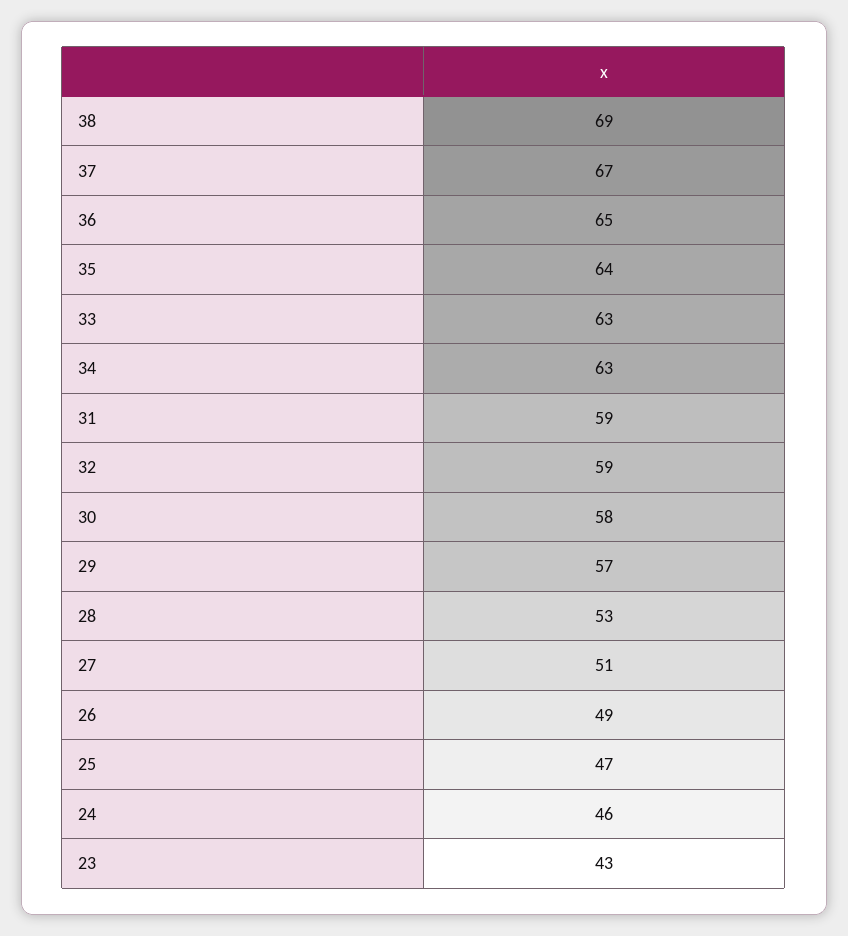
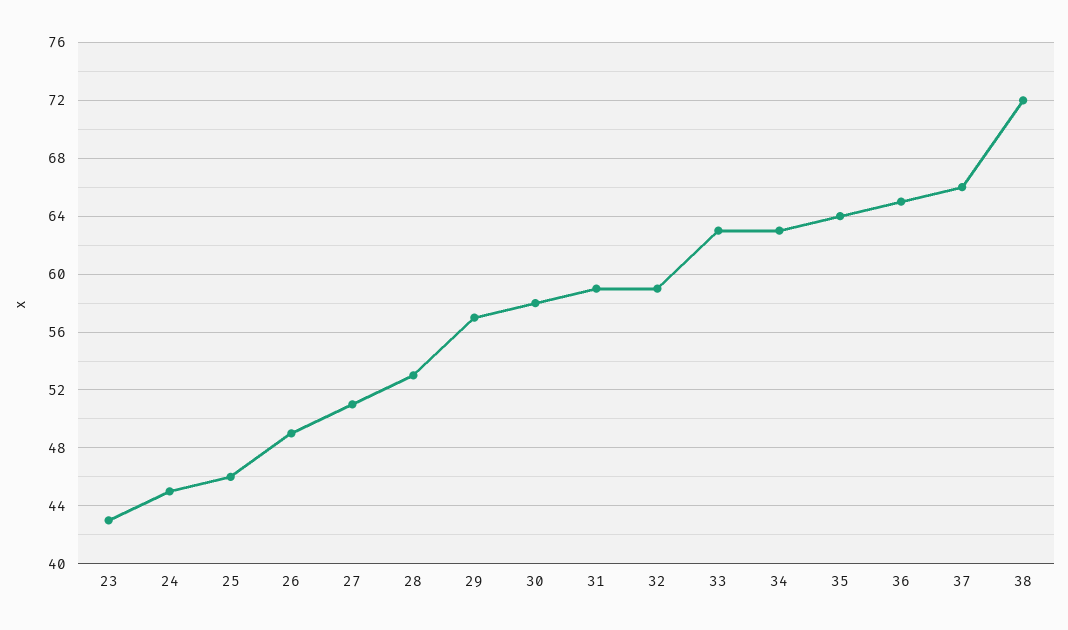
38: 69 -> 72
37: 67 -> 66
25: 47 -> 46
24: 46 -> 45

